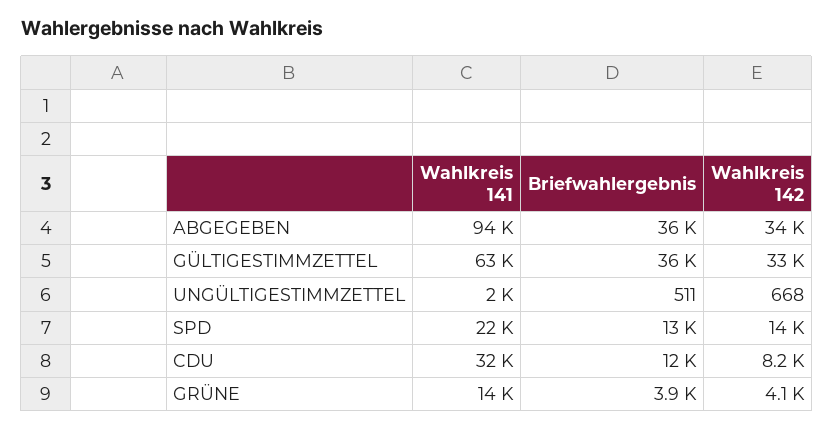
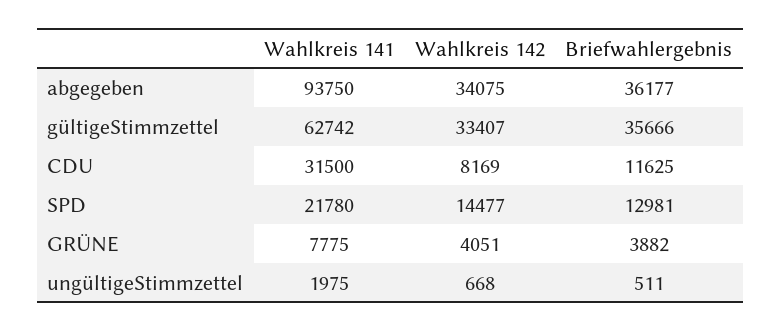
Wahlkreis 141, GRÜNE: 14000 -> 7775

